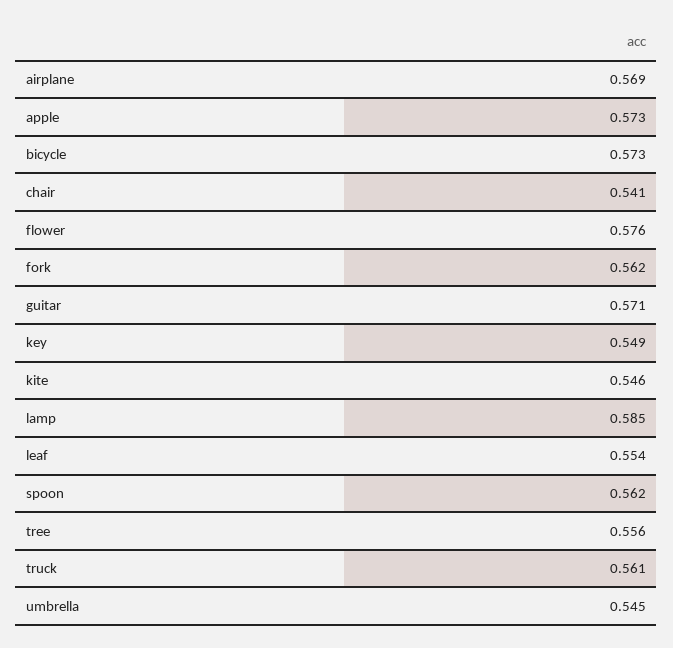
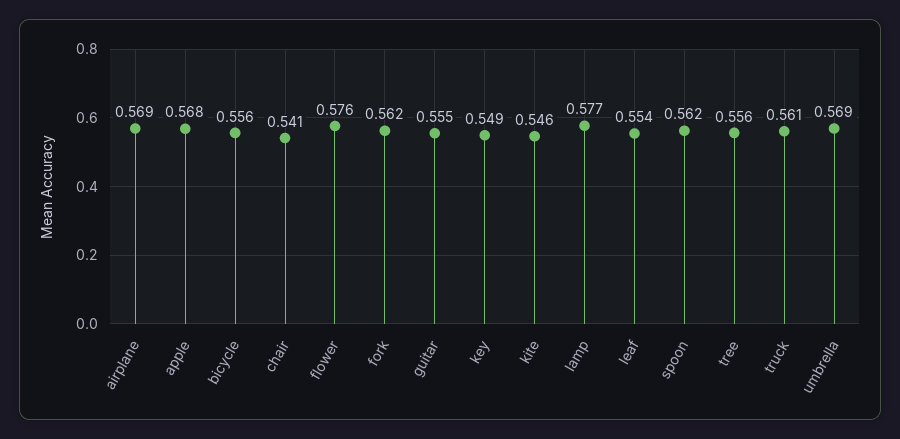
apple: 0.573 -> 0.568
bicycle: 0.573 -> 0.556
guitar: 0.571 -> 0.555
lamp: 0.585 -> 0.577
umbrella: 0.545 -> 0.569

